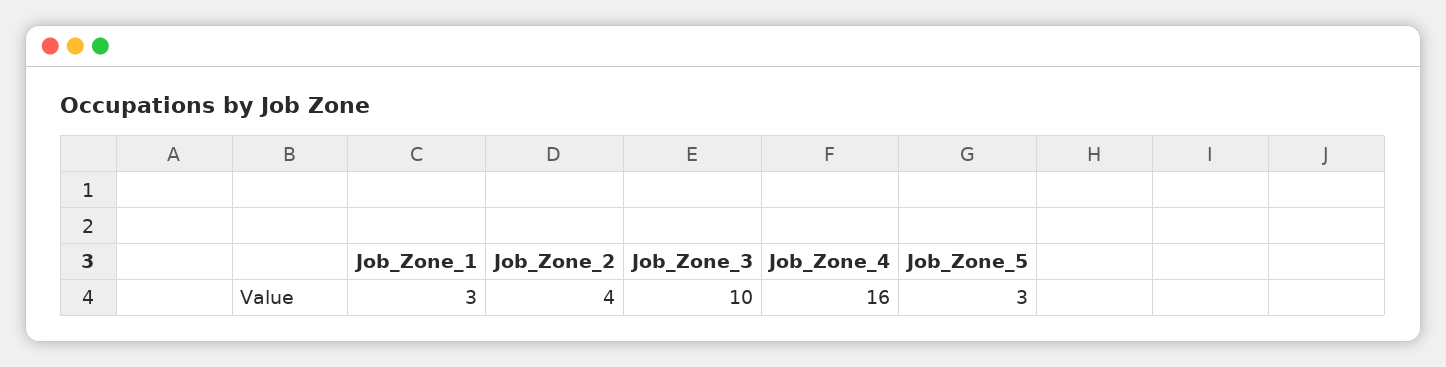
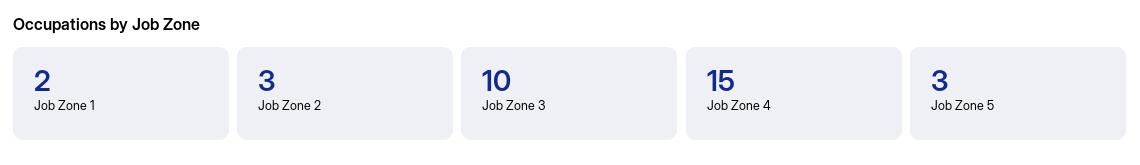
Job_Zone_1: 3 -> 2
Job_Zone_2: 4 -> 3
Job_Zone_4: 16 -> 15

